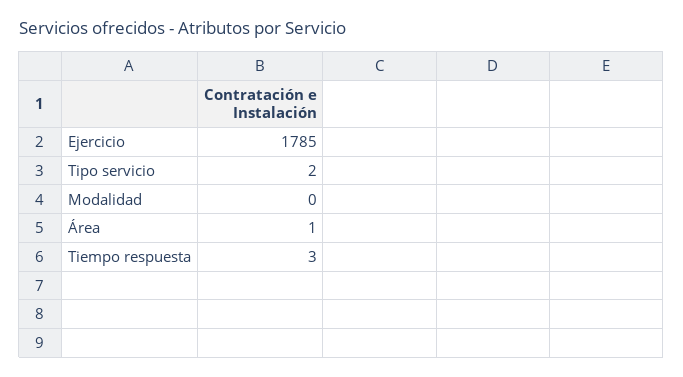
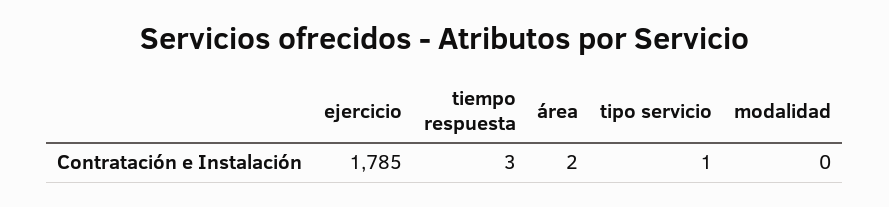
Tipo servicio: 2 -> 1
Área: 1 -> 2

